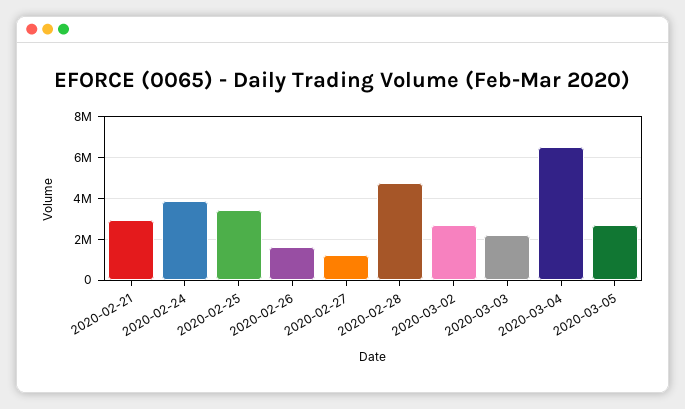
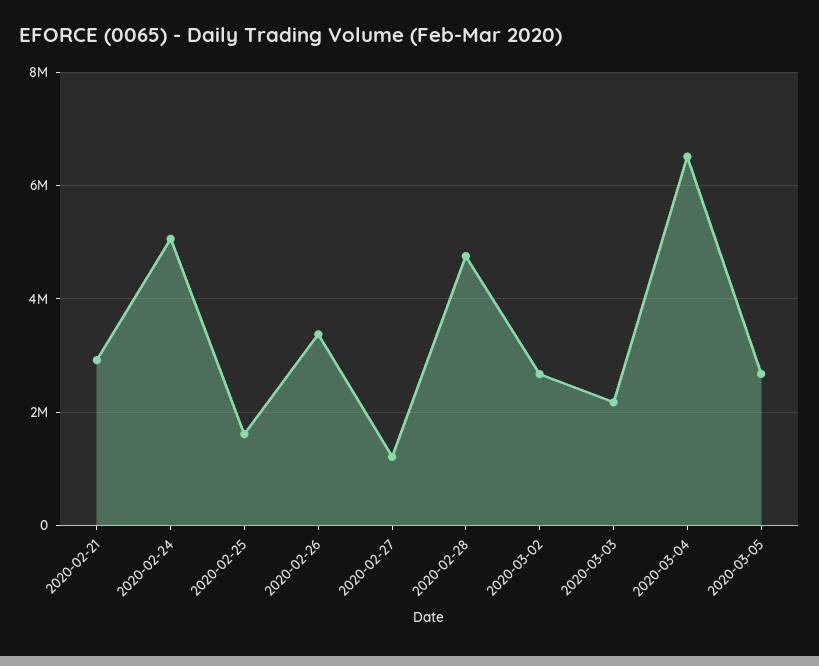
2020-02-24: 4000000 -> 5000000
2020-02-25: 3500000 -> 1600000
2020-02-26: 1500000 -> 3400000

